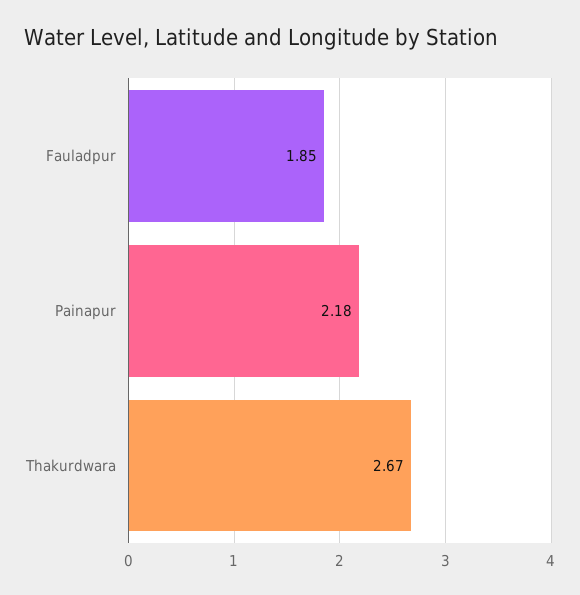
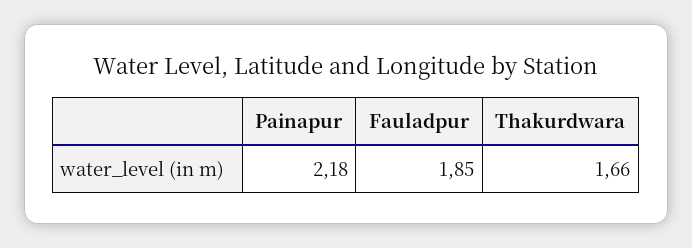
Thakurdwara: 2.67 -> 1.66

